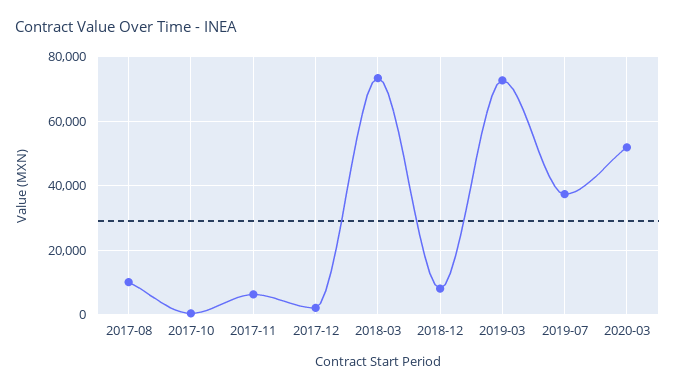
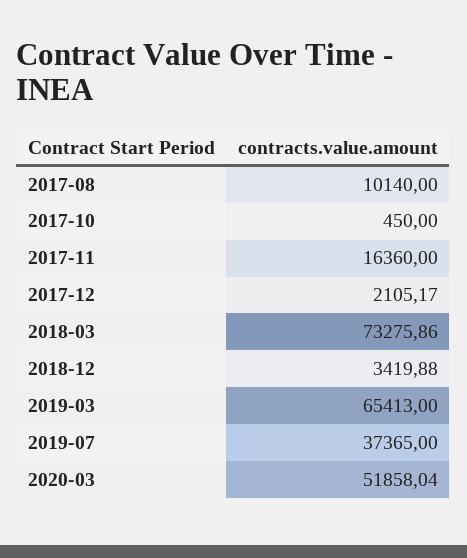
2017-11: 6000 -> 16360
2018-12: 8000 -> 3419.88
2019-03: 72000 -> 65413

